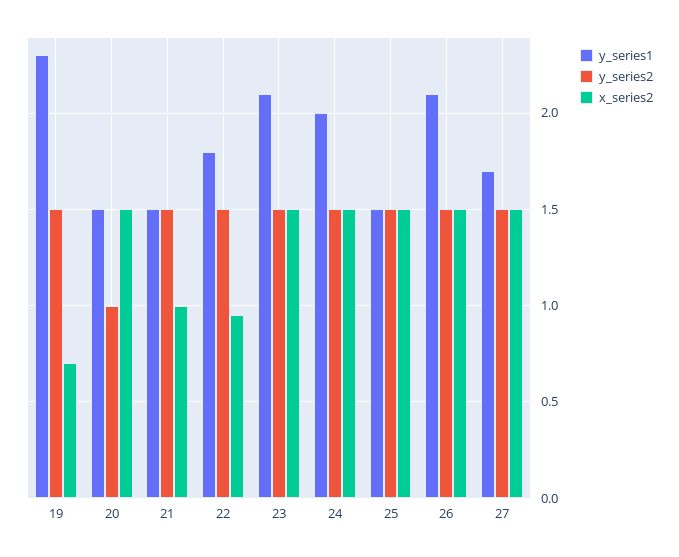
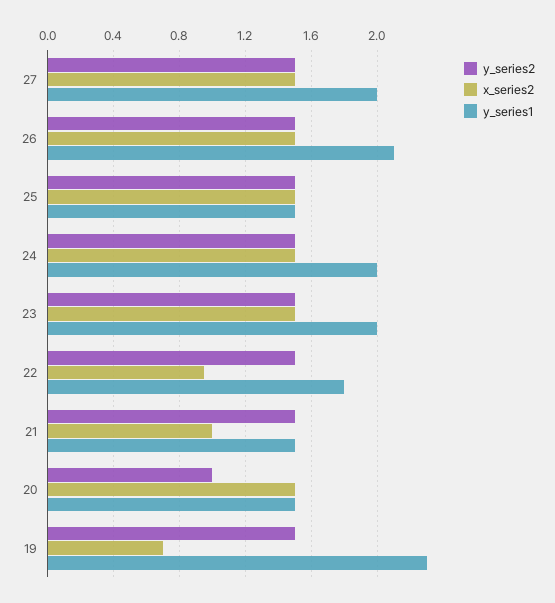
y_series1, 23: 2.1 -> 2
y_series1, 27: 1.7 -> 2

